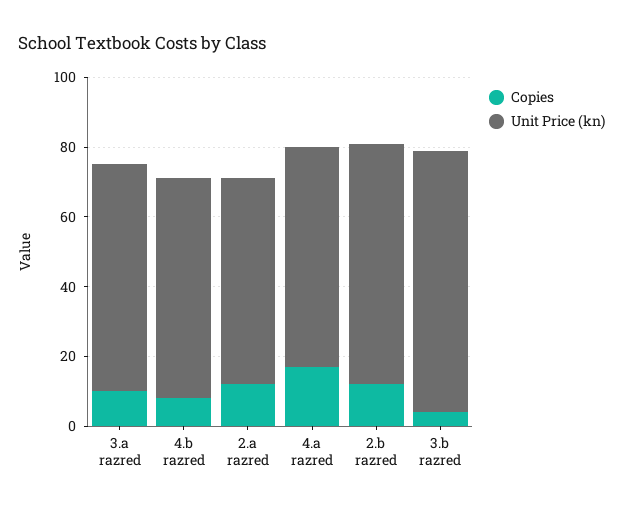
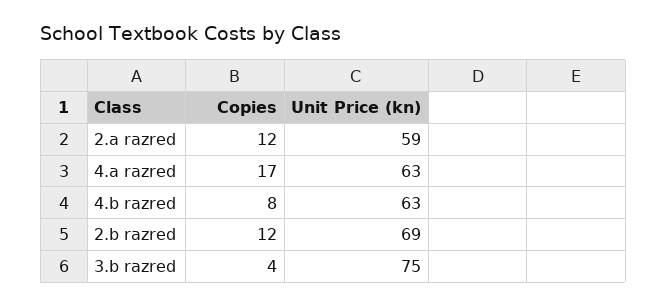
Copies, 3.a razred: 10 -> none
Unit Price (kn), 3.a razred: 65 -> none

